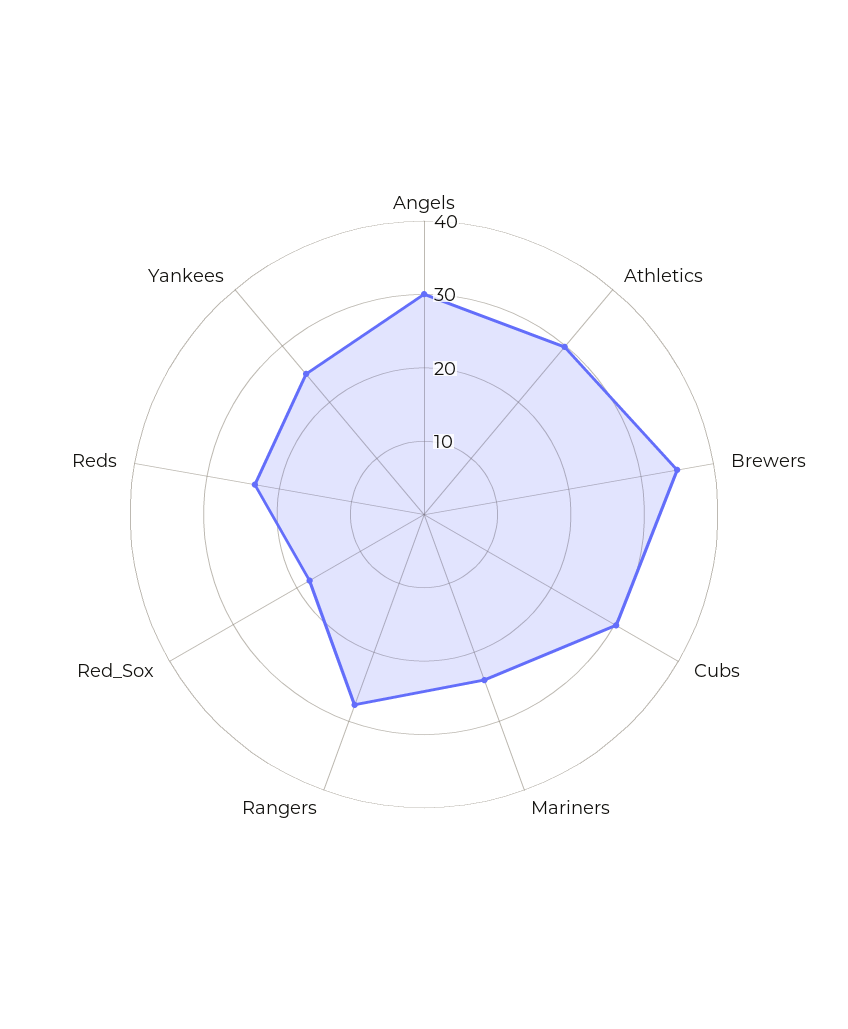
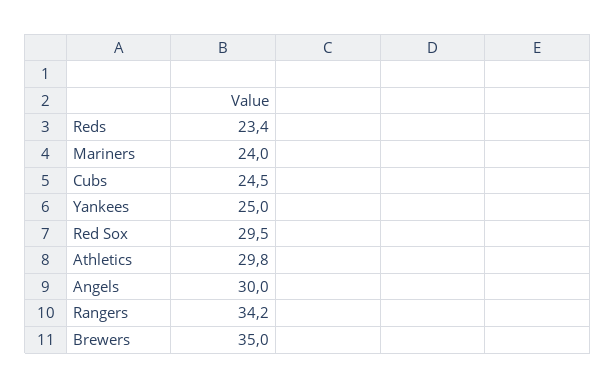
Cubs: 30 -> 24.5
Rangers: 28 -> 34.2
Red_Sox: 18 -> 29.5

